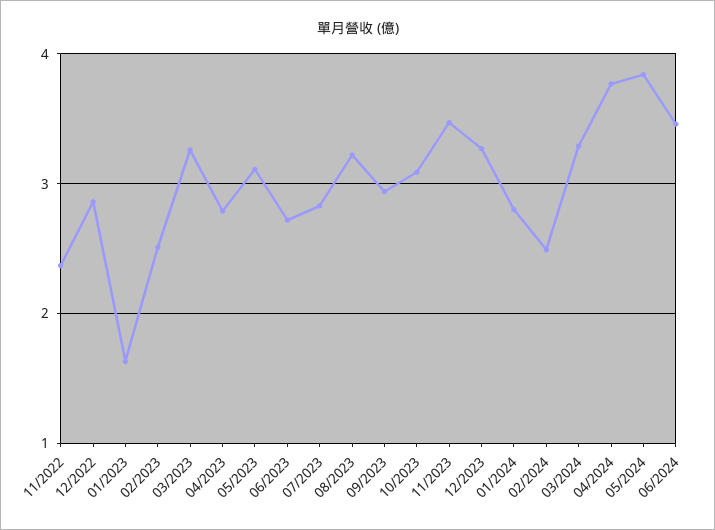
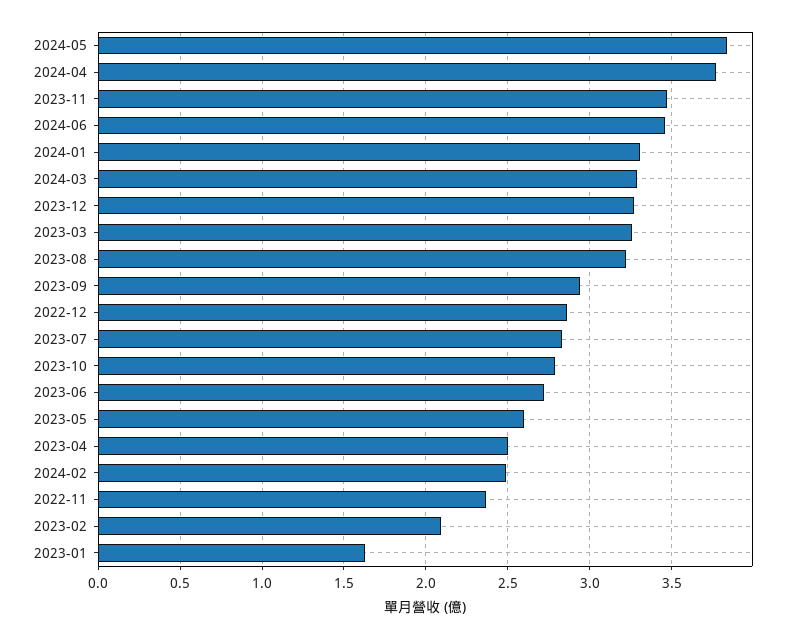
02/2023: 2.5 -> 2.1
04/2023: 2.8 -> 2.5
05/2023: 3.1 -> 2.6
10/2023: 3.1 -> 2.8
01/2024: 2.8 -> 3.3

